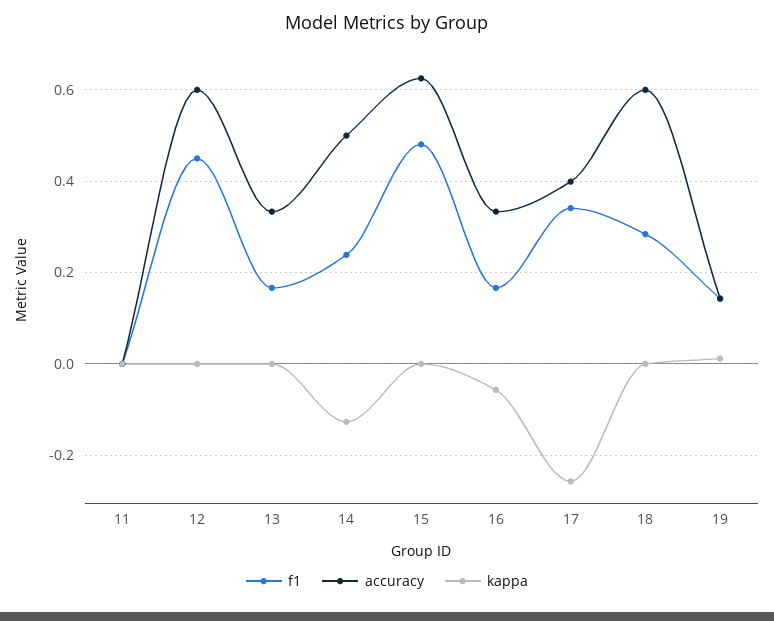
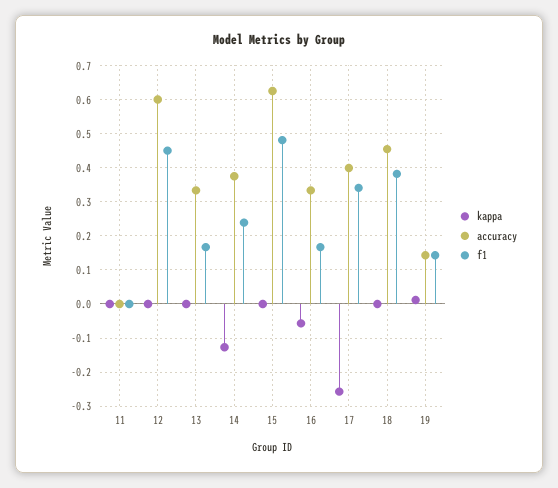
accuracy, 14: 0.5 -> 0.38
f1, 18: 0.28 -> 0.38
accuracy, 18: 0.6 -> 0.46

